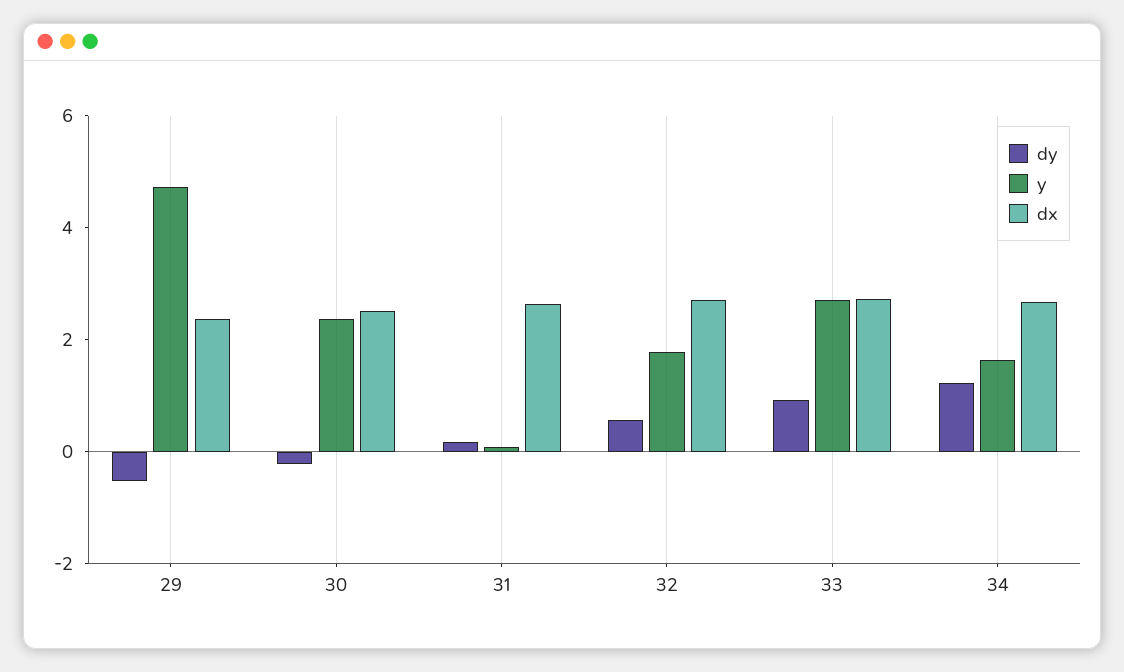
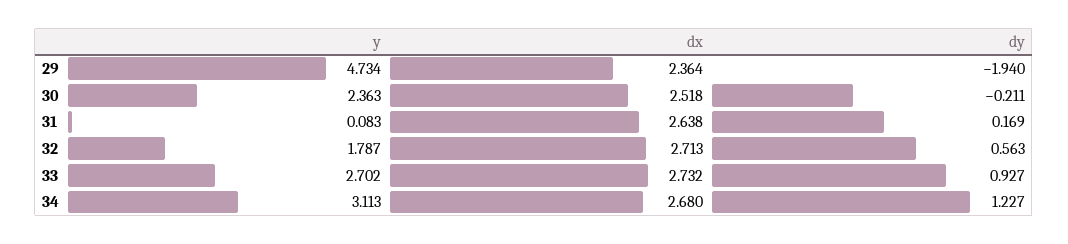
dy, 29: -0.5 -> -1.94
y, 34: 1.5 -> 3.113

